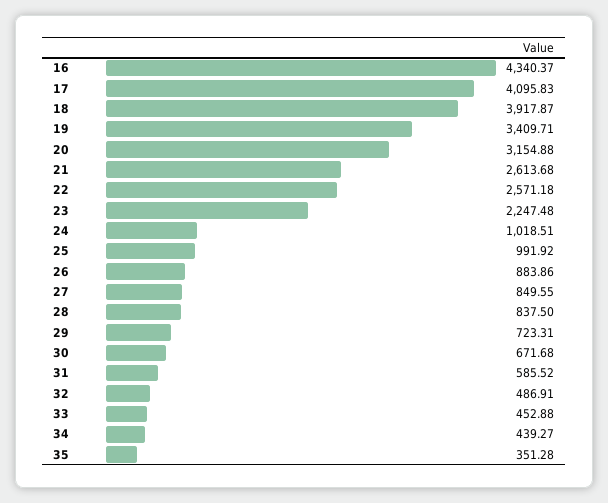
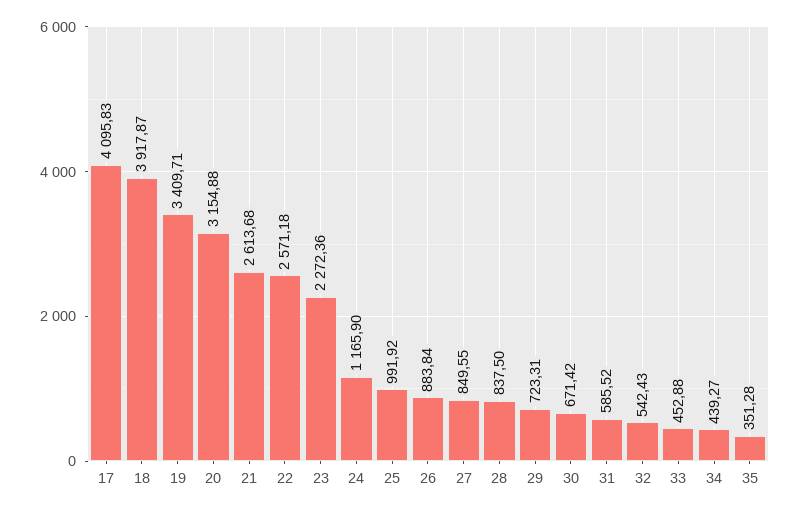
16: 4340.37 -> none
23: 2247.48 -> 2272.36
24: 1018.51 -> 1165.9
26: 883.86 -> 883.84
30: 671.68 -> 671.42
32: 486.91 -> 542.43

